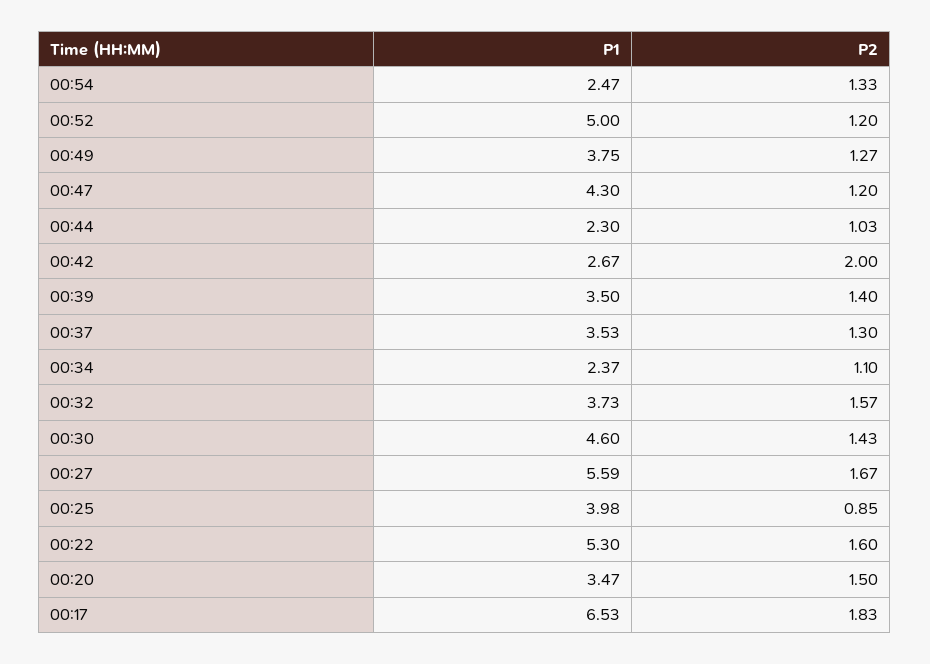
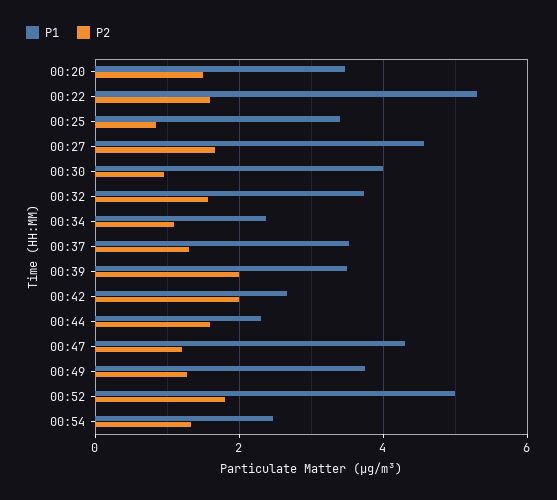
P2, 00:52: 1.2 -> 1.8
P2, 00:44: 1.03 -> 1.6
P2, 00:39: 1.4 -> 2
P1, 00:30: 4.6 -> 4
P2, 00:30: 1.43 -> 1
P1, 00:27: 5.59 -> 4.6
P1, 00:25: 3.98 -> 3.4
P1, 00:17: 6.53 -> none
P2, 00:17: 1.83 -> none

